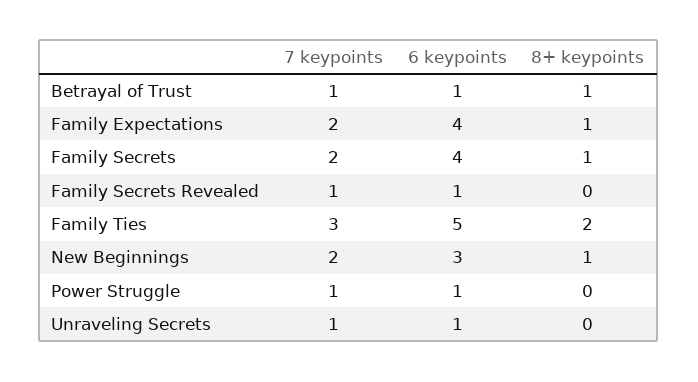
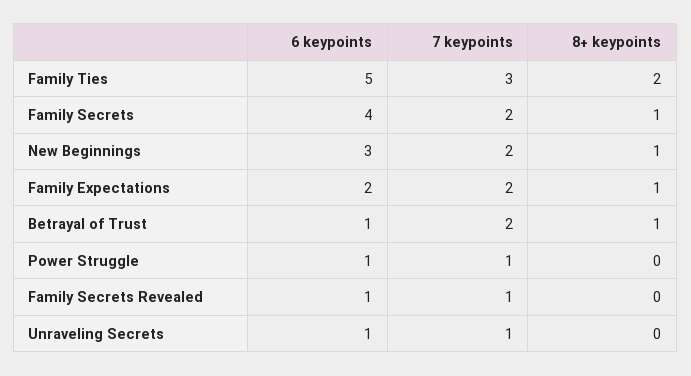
7 keypoints, Betrayal of Trust: 1 -> 2
6 keypoints, Family Expectations: 4 -> 2

